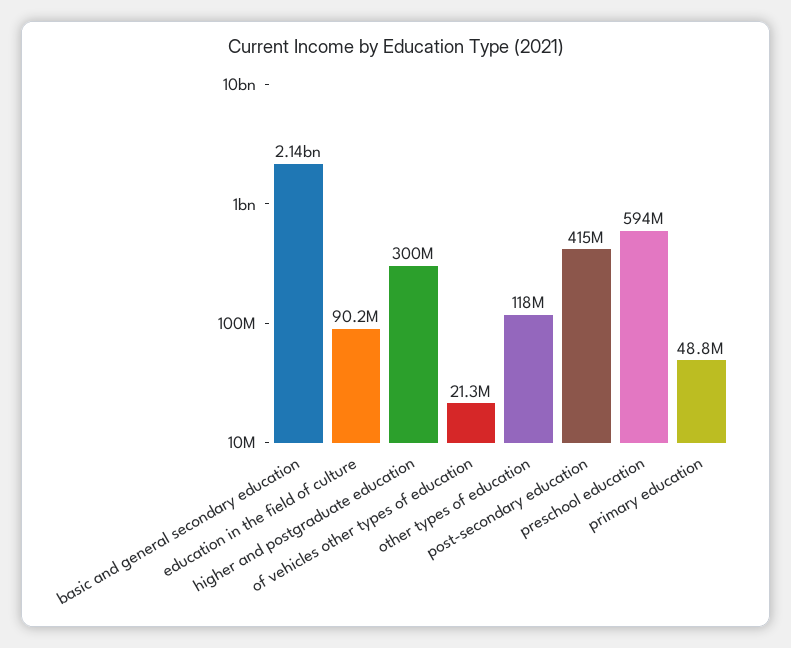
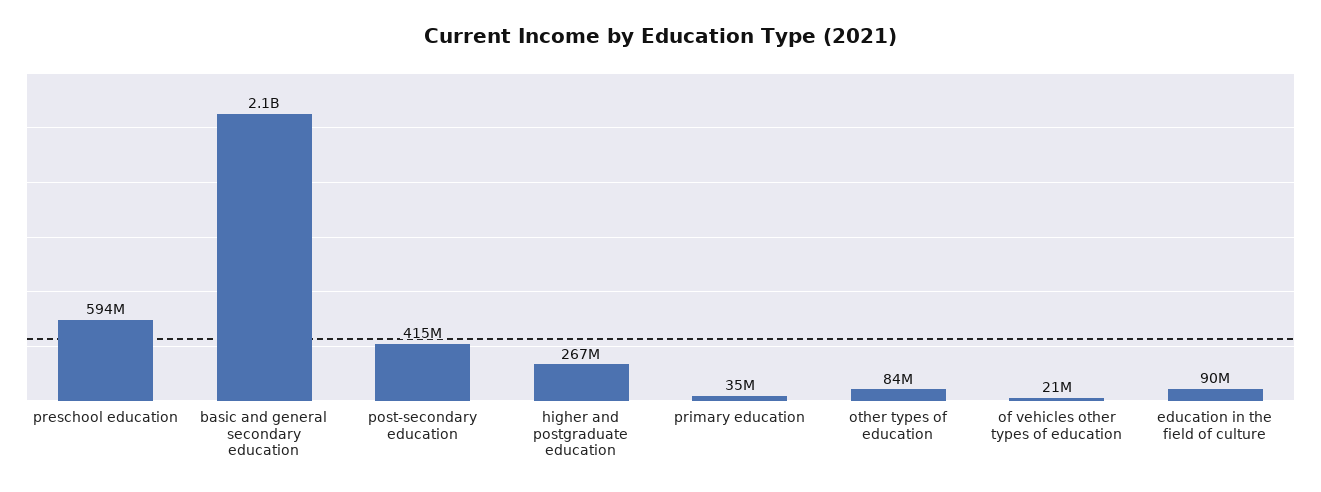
higher and postgraduate education: 300000000 -> 267000000
other types of education: 118000000 -> 84000000
primary education: 48800000 -> 35000000

